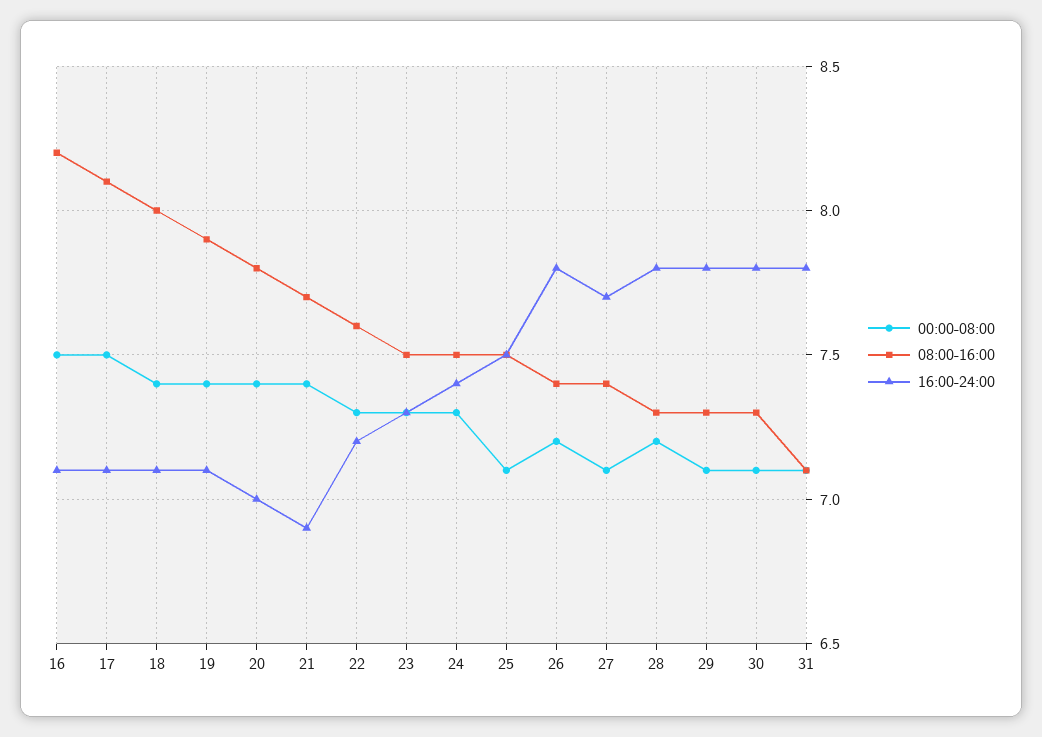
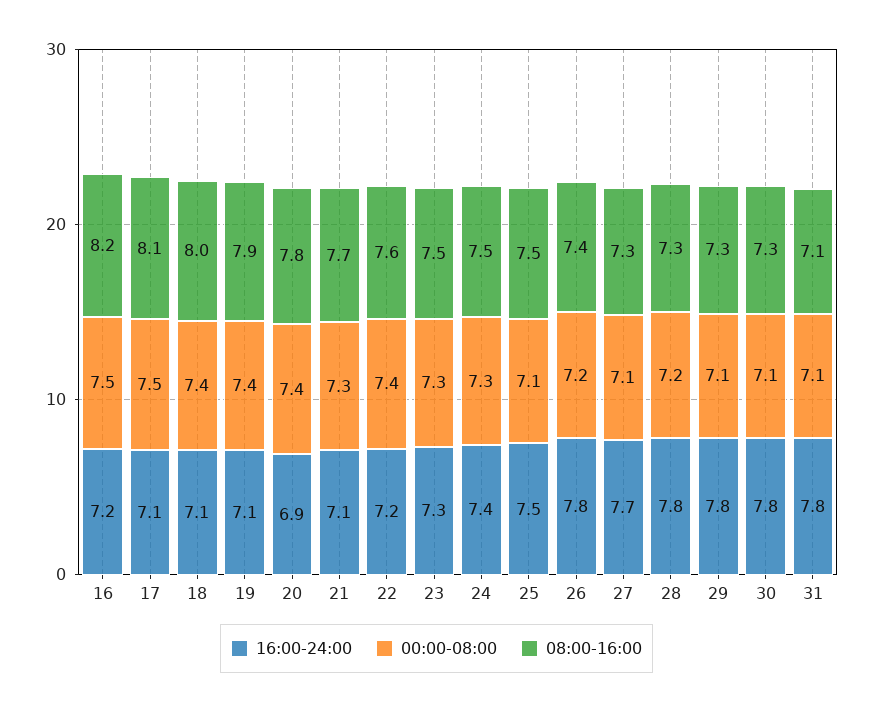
16:00-24:00, 16: 7.1 -> 7.2
16:00-24:00, 20: 7 -> 6.9
00:00-08:00, 21: 7.4 -> 7.3
16:00-24:00, 21: 6.9 -> 7.1
00:00-08:00, 22: 7.3 -> 7.4
08:00-16:00, 27: 7.4 -> 7.3

